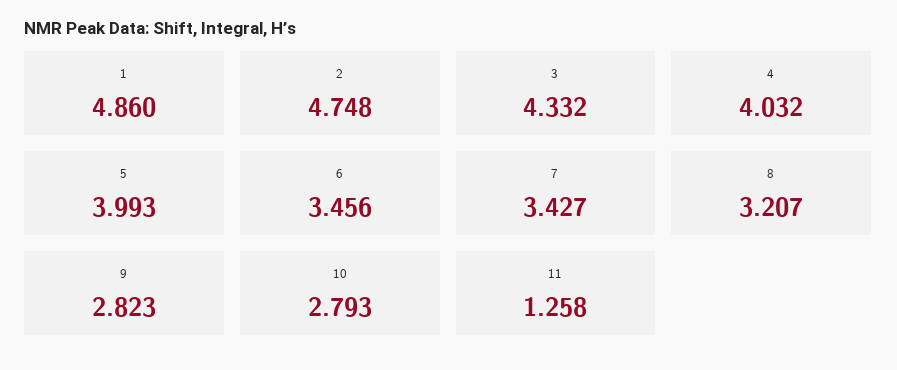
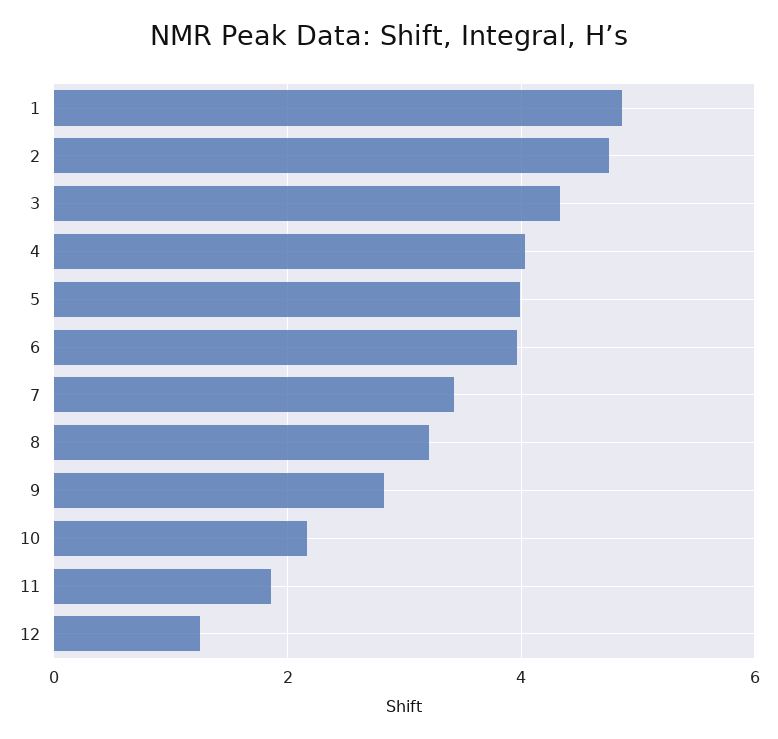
6: 3.456 -> 4
10: 2.793 -> 2.2
11: 1.258 -> 1.8
12: none -> 1.2

